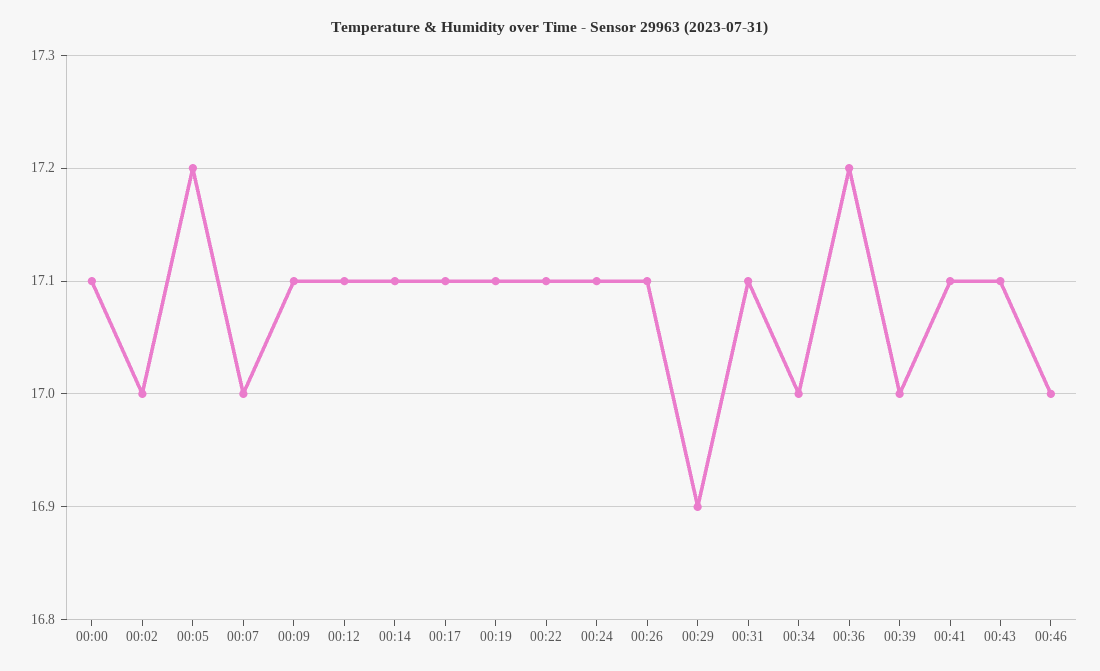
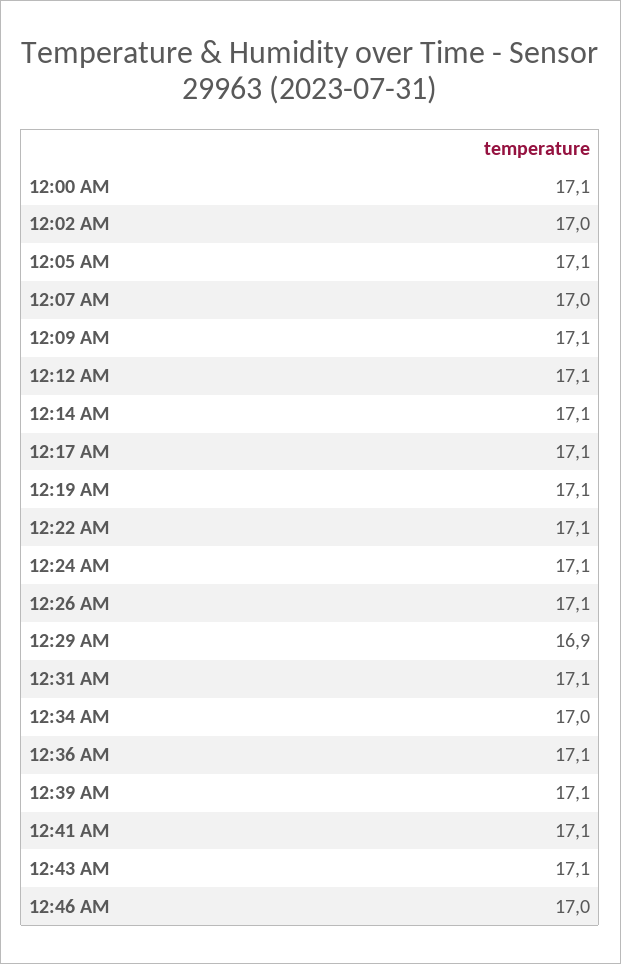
00:05: 17.2 -> 17.1
00:36: 17.2 -> 17.1
00:39: 17 -> 17.1

